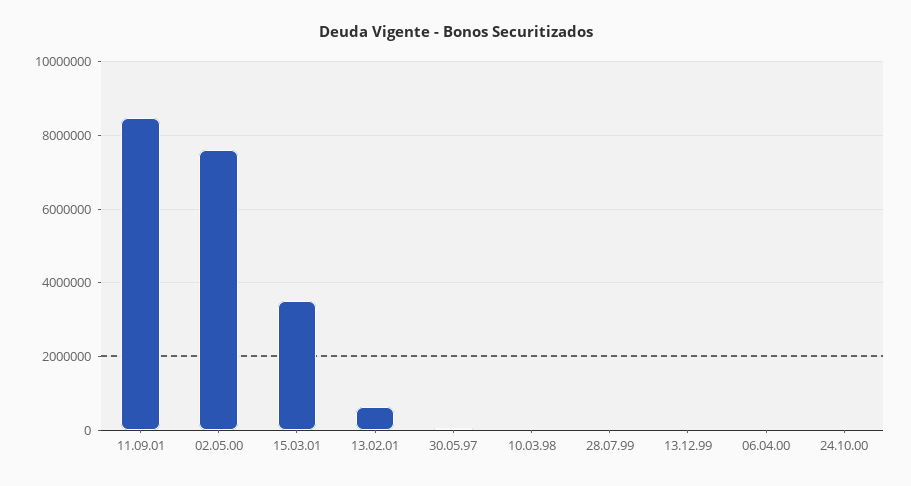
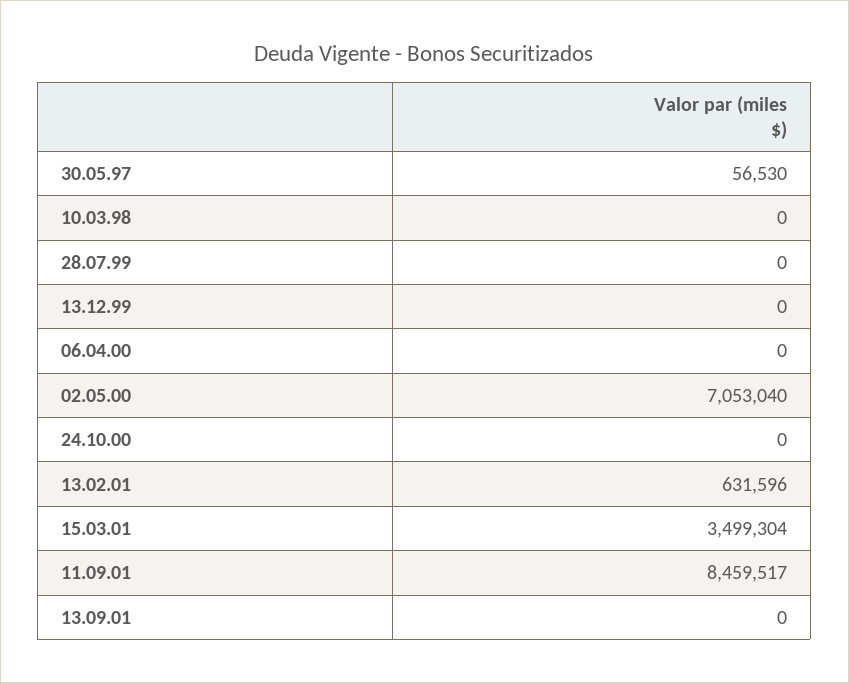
02.05.00: 7600000 -> 7053040
13.09.01: none -> 0

